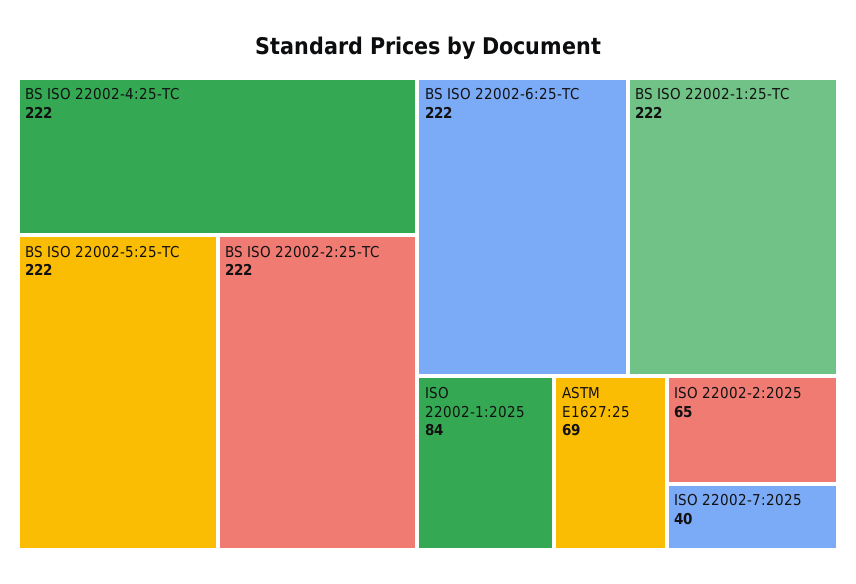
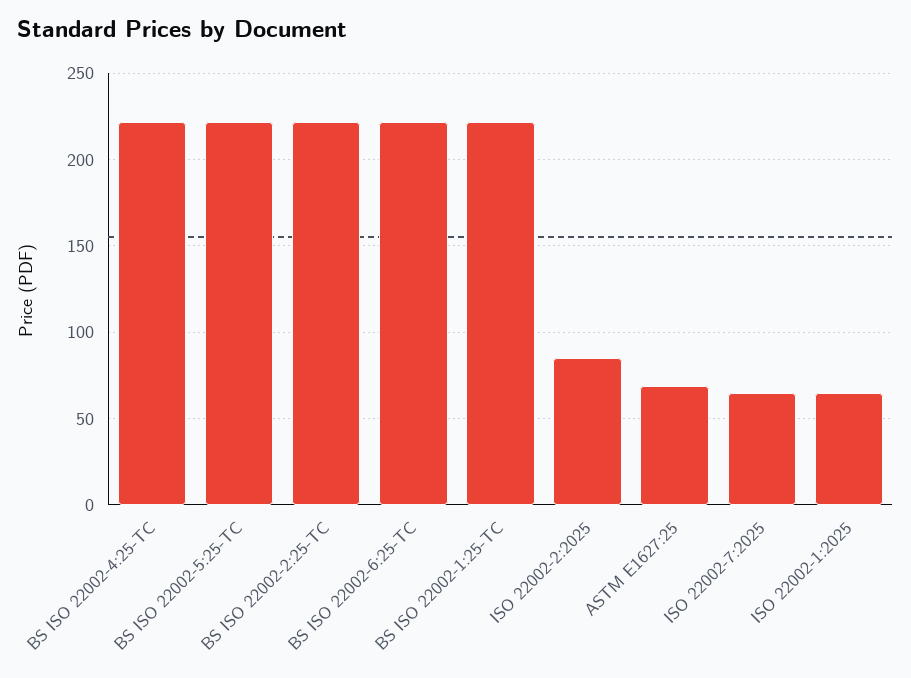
ISO 22002-1:2025: 84 -> 65
ISO 22002-2:2025: 65 -> 85
ISO 22002-7:2025: 40 -> 65

